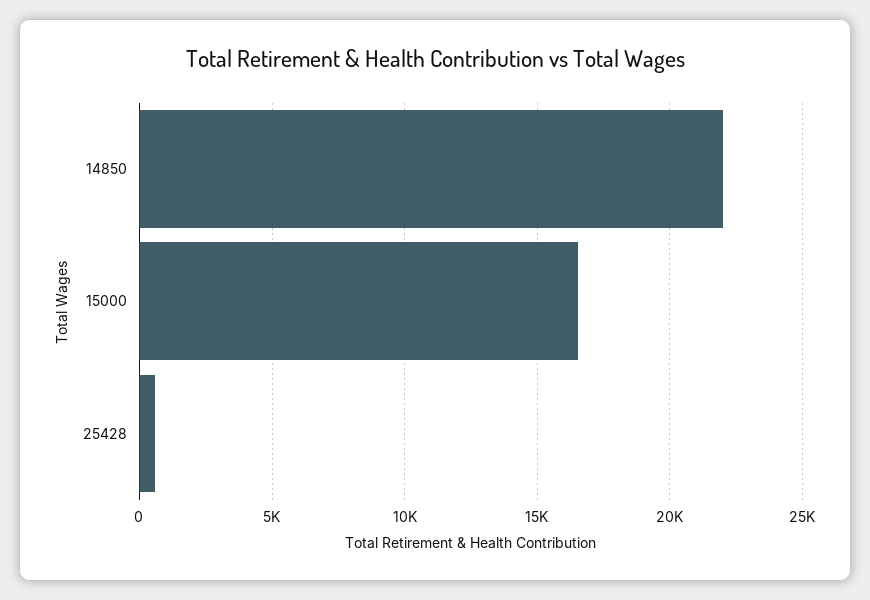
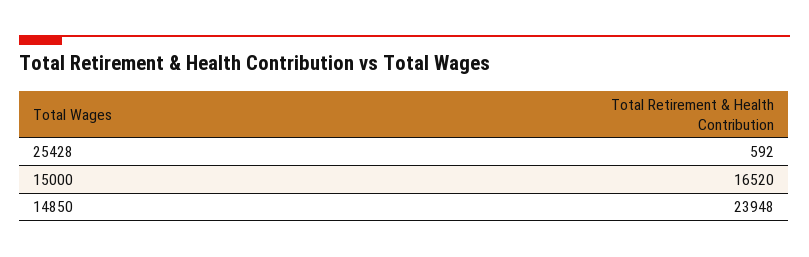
14850: 22000 -> 23948

